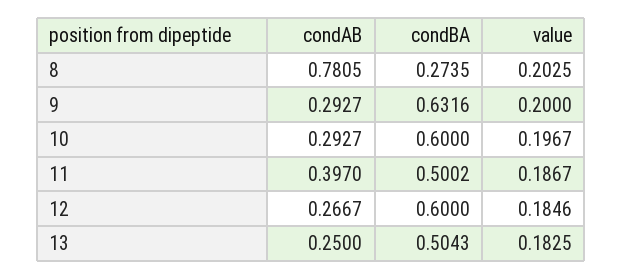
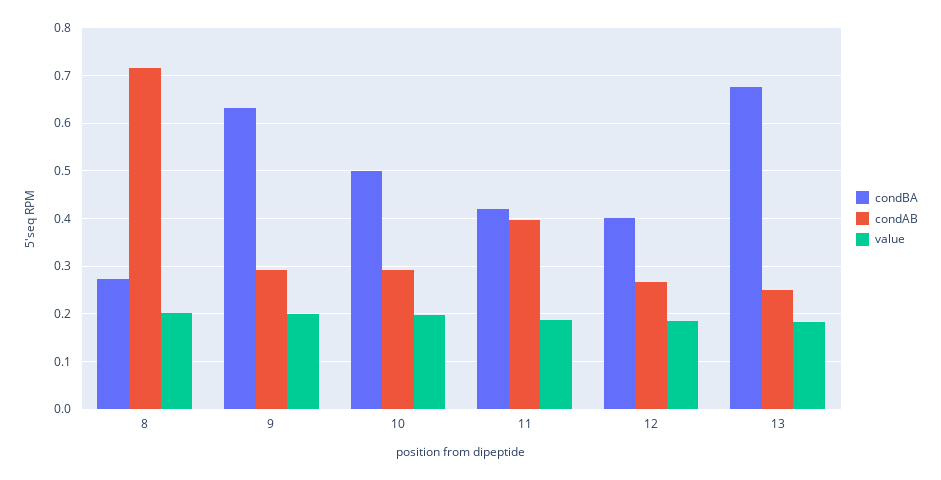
condAB, 8: 0.7805 -> 0.72
condBA, 10: 0.6 -> 0.5
condBA, 11: 0.5002 -> 0.42
condBA, 12: 0.6 -> 0.4
condBA, 13: 0.5043 -> 0.68

